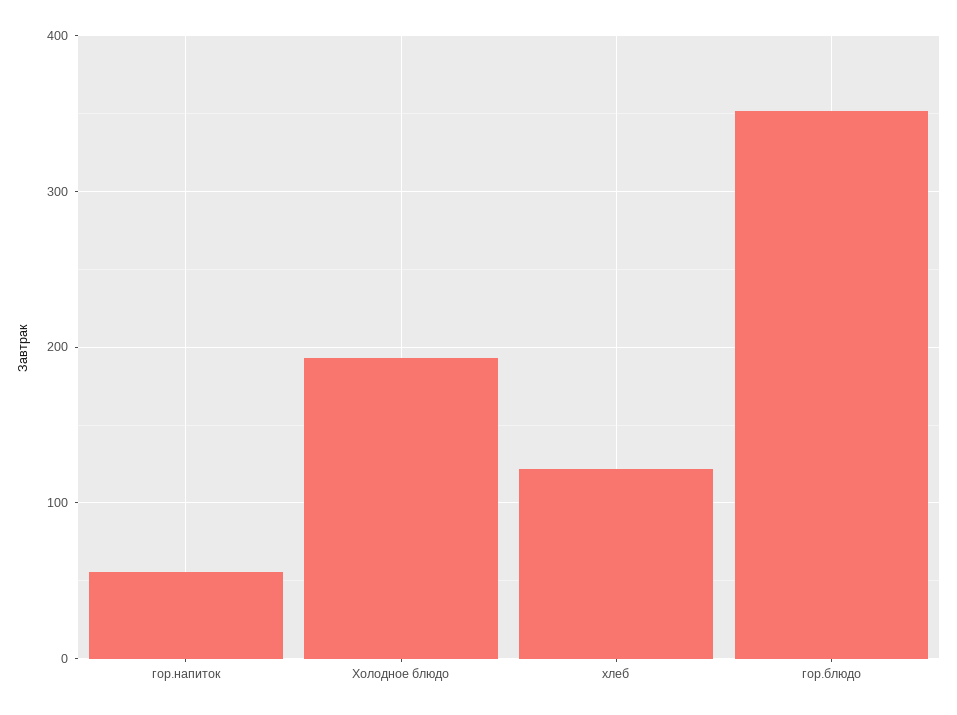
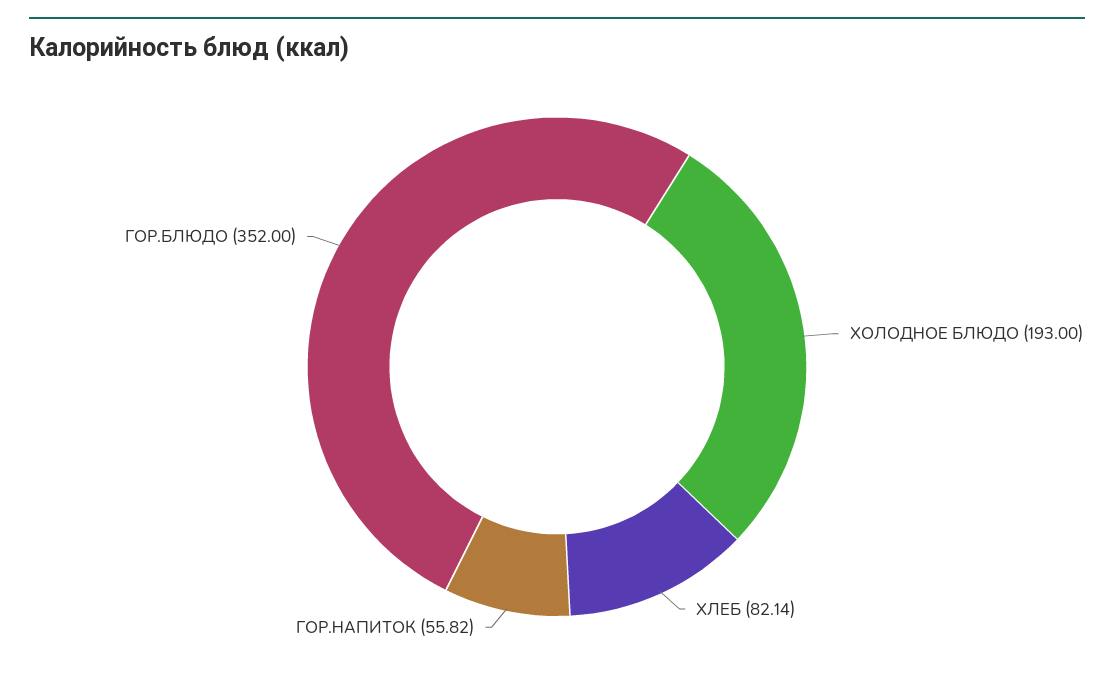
хлеб: 120 -> 82.14

